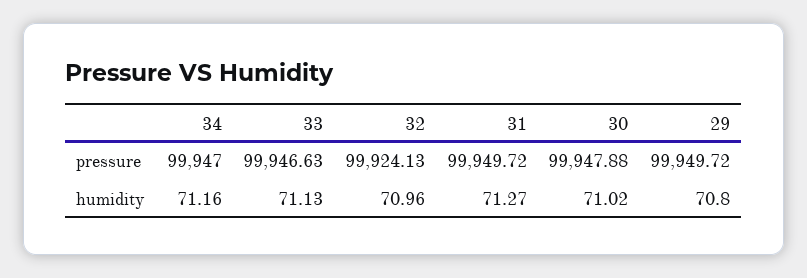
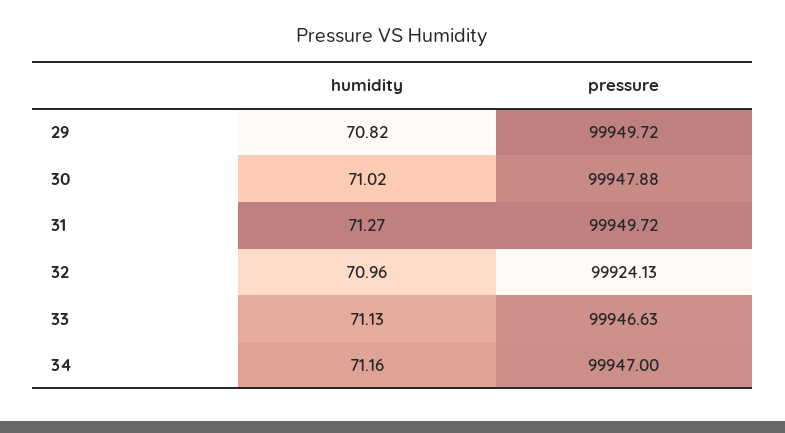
29, humidity: 70.8 -> 70.82

